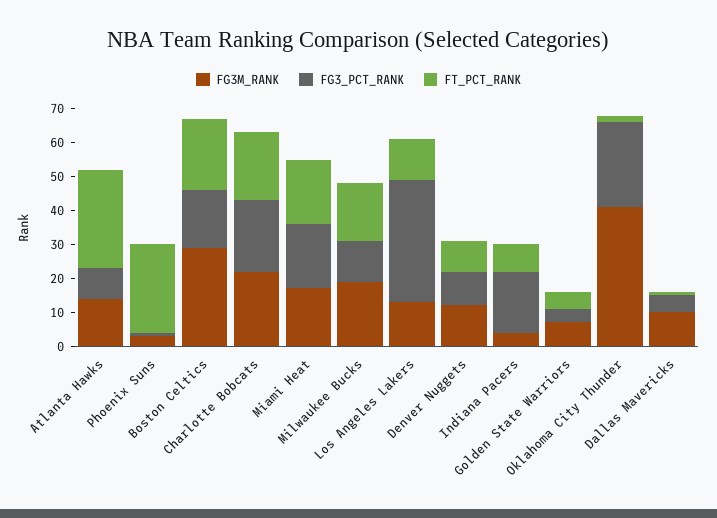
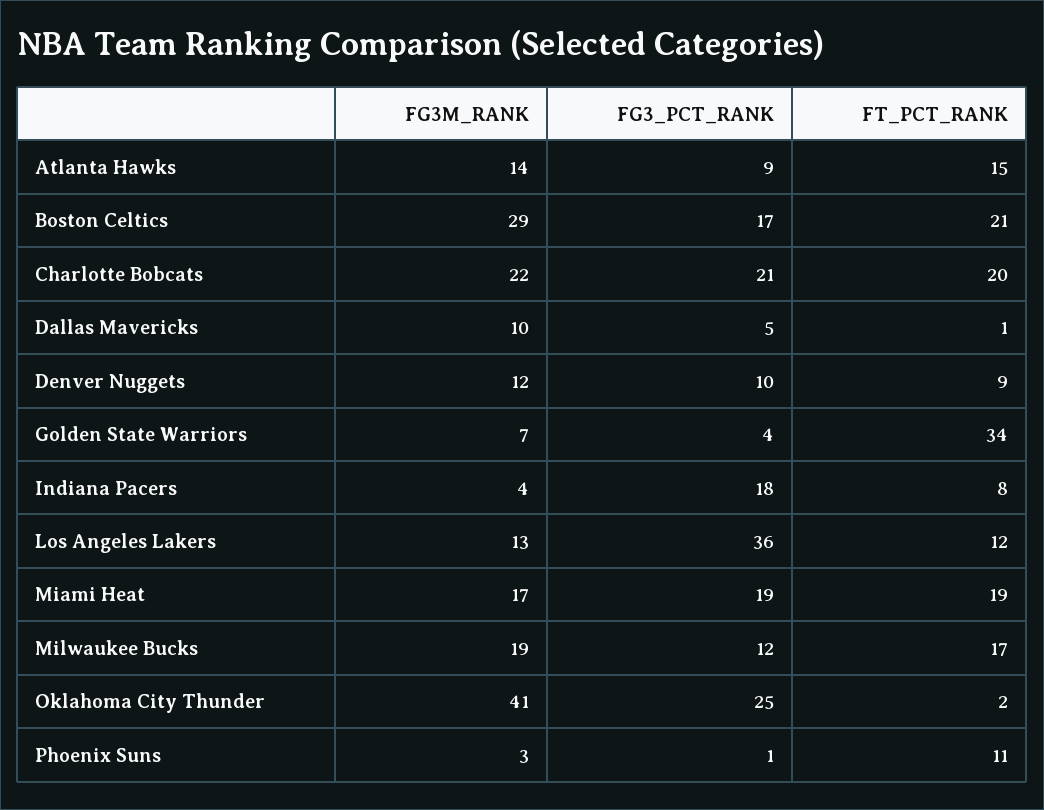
FT_PCT_RANK, Atlanta Hawks: 30 -> 15
FT_PCT_RANK, Phoenix Suns: 25 -> 11
FT_PCT_RANK, Golden State Warriors: 5 -> 34

